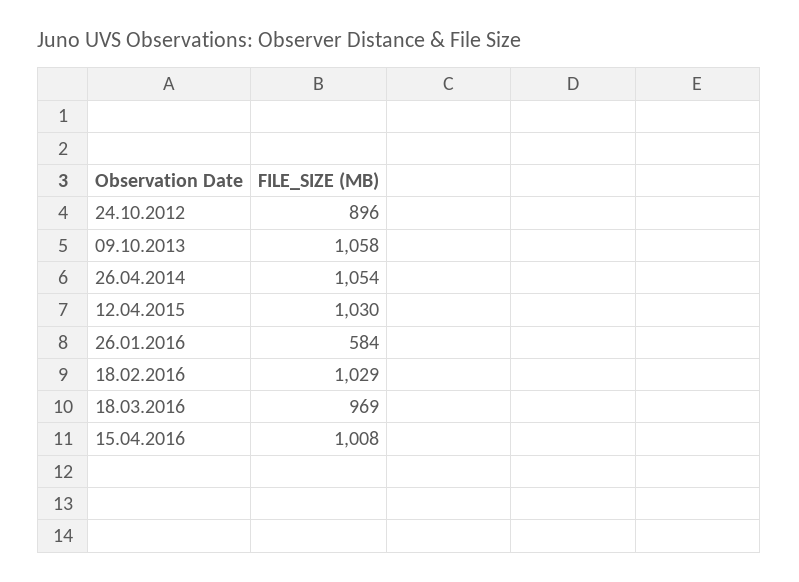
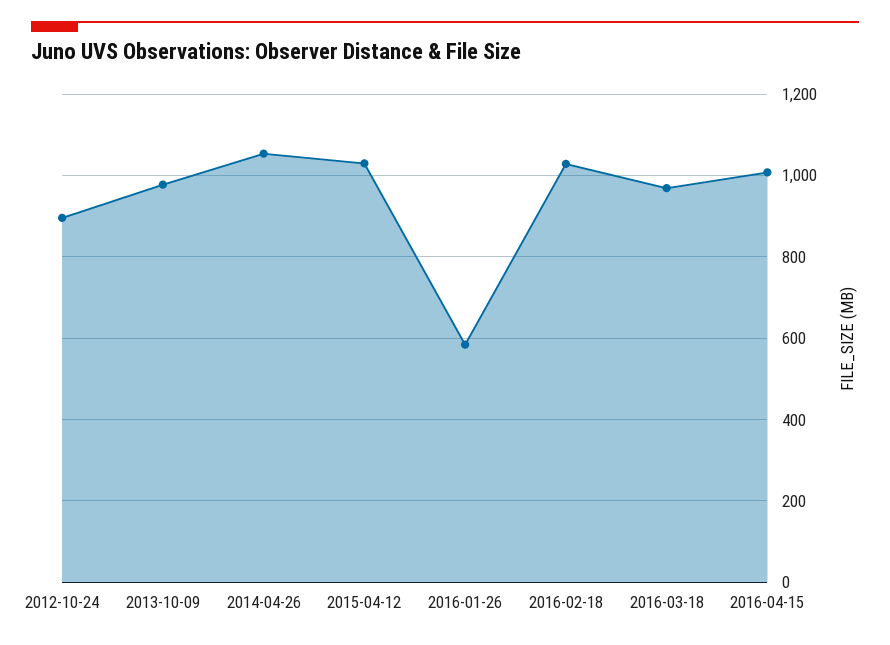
09.10.2013: 1058 -> 980

